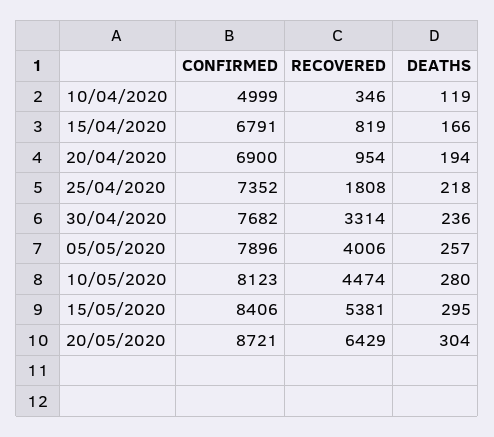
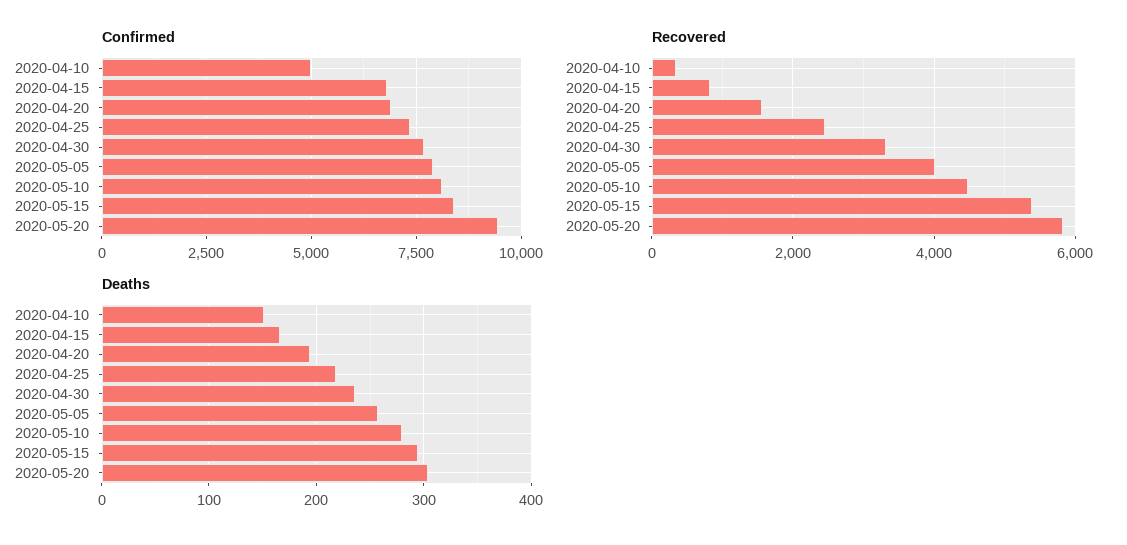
DEATHS, 10/04/2020: 119 -> 150
RECOVERED, 20/04/2020: 954 -> 1600
RECOVERED, 25/04/2020: 1808 -> 2400
CONFIRMED, 20/05/2020: 8721 -> 9500
RECOVERED, 20/05/2020: 6429 -> 5800

